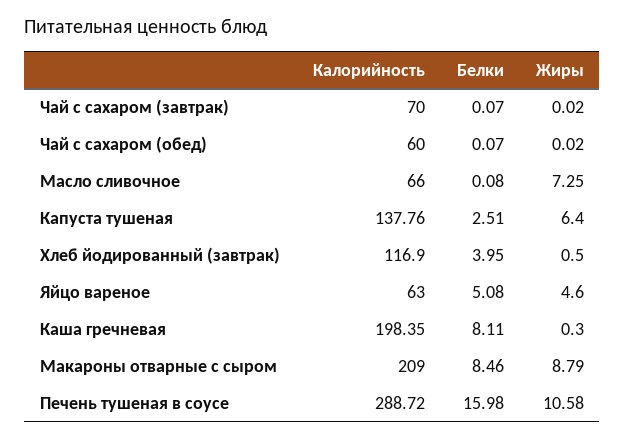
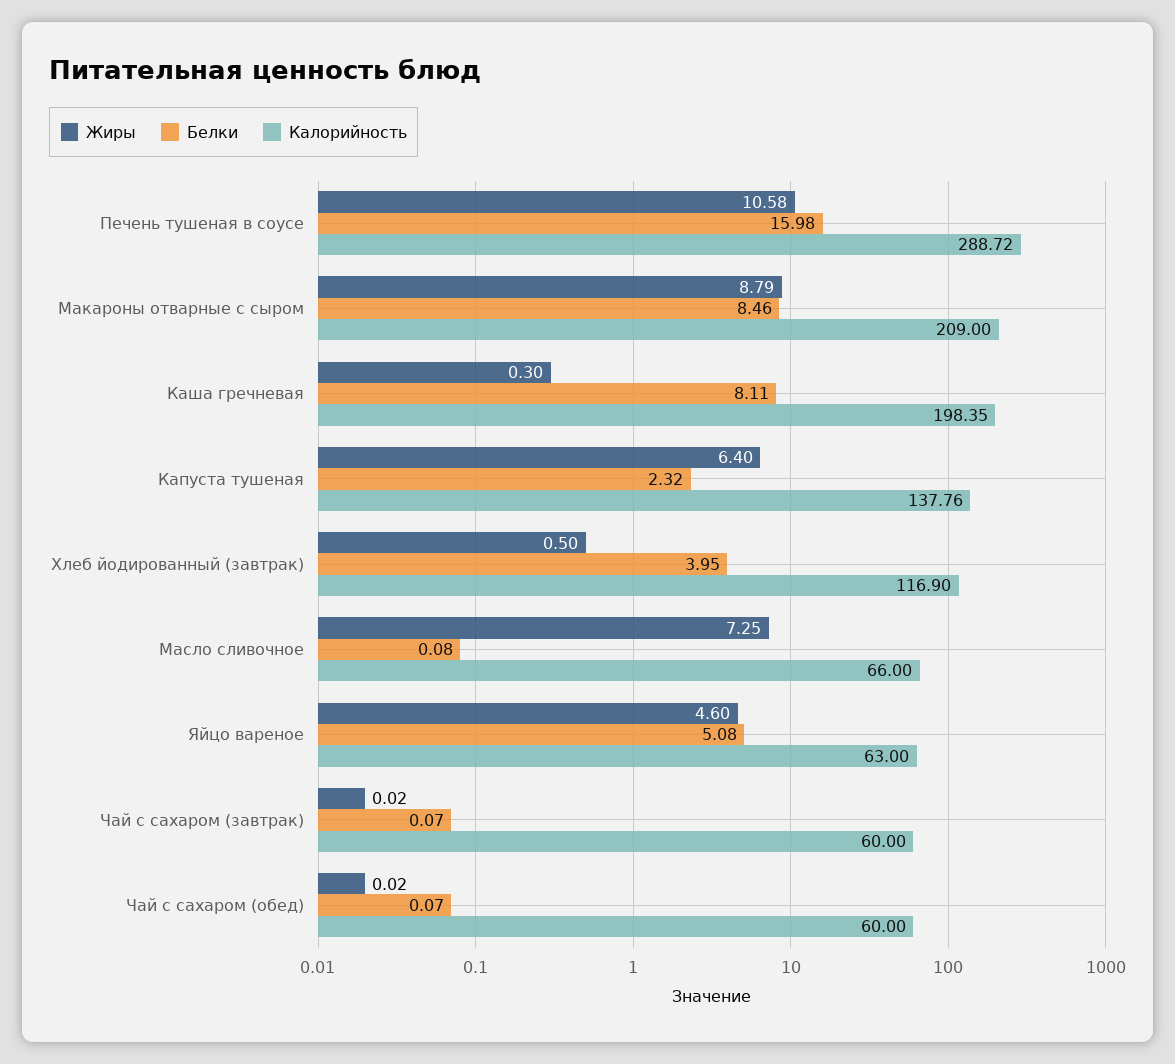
Калорийность, Чай с сахаром (завтрак): 70 -> 60
Белки, Капуста тушеная: 2.51 -> 2.32

